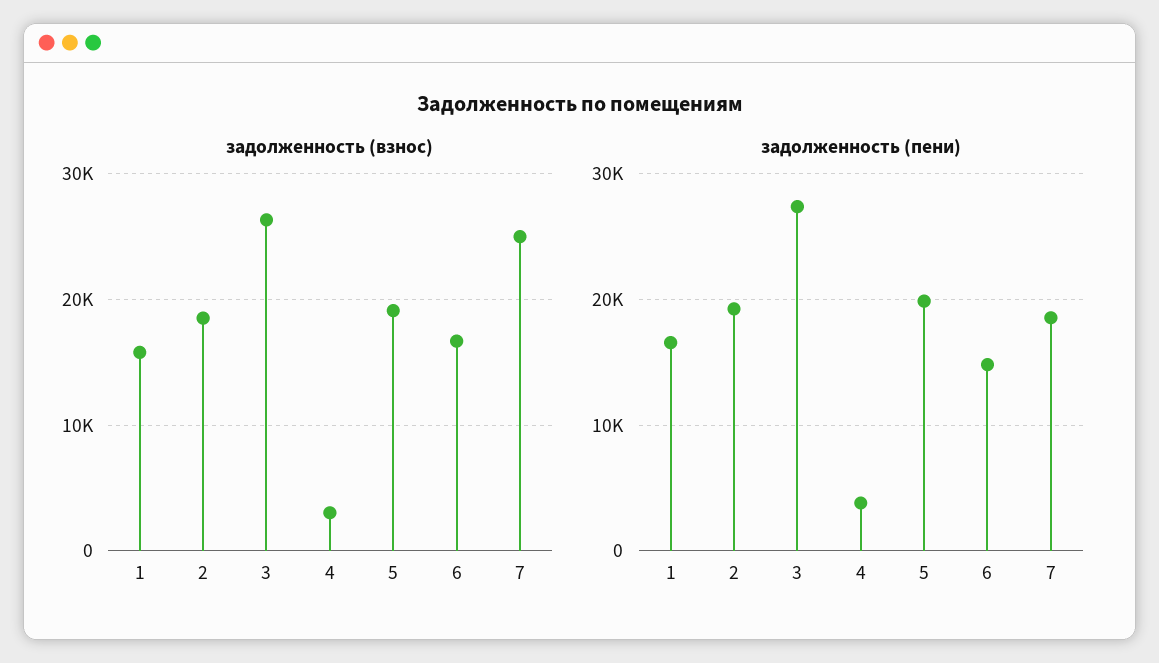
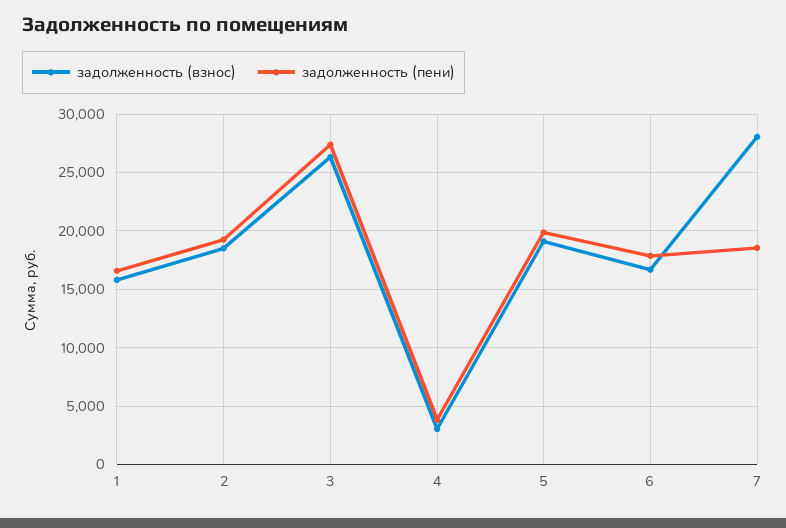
задолженность (взнос), 7: 25000 -> 28000
задолженность (пени), 6: 15000 -> 18000

